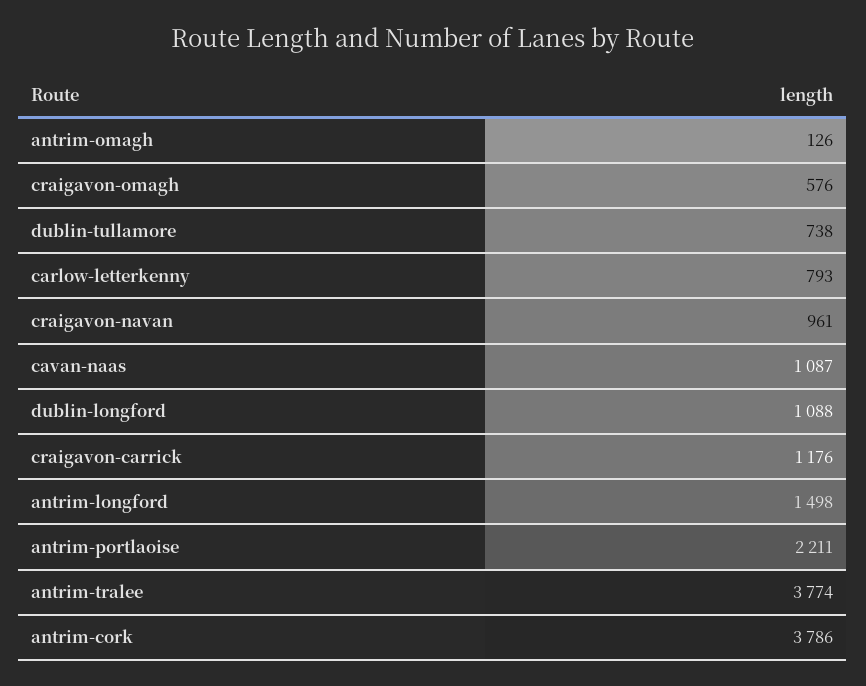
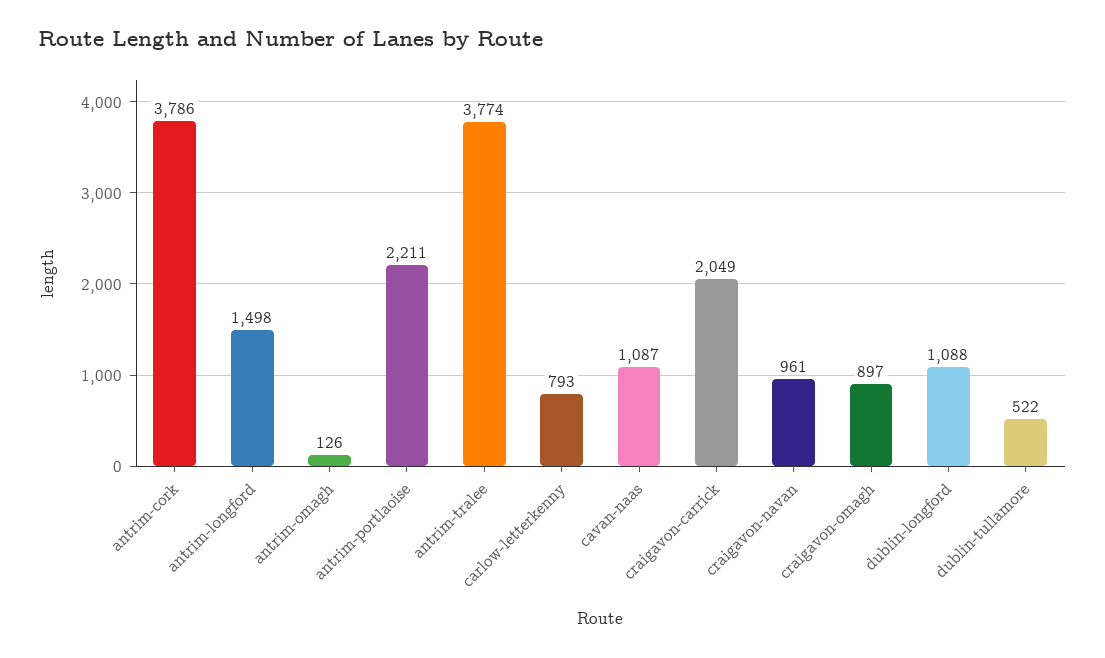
craigavon-omagh: 576 -> 897
dublin-tullamore: 738 -> 522
craigavon-carrick: 1176 -> 2049

